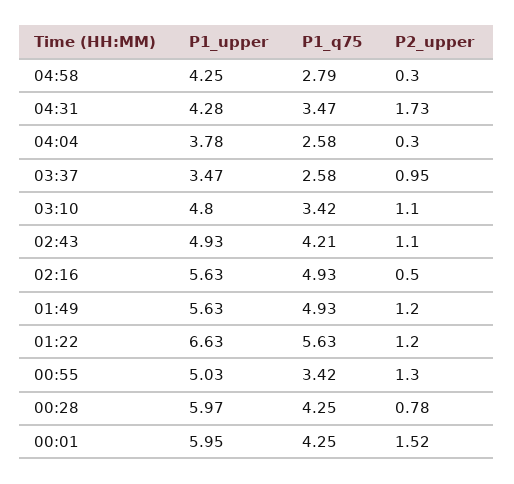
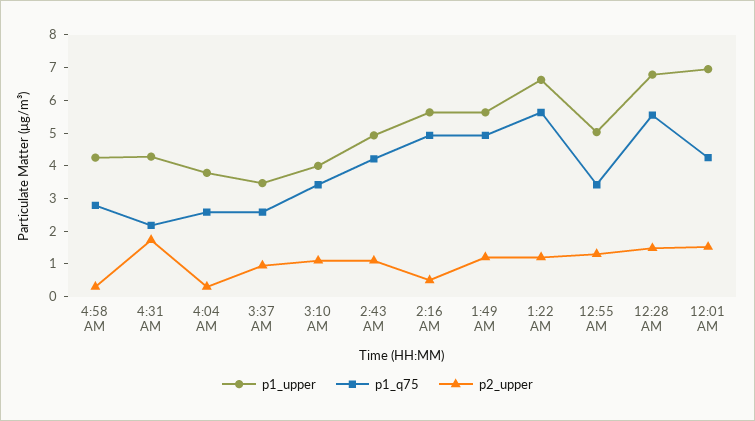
P1_q75, 04:31: 3.47 -> 2.25
P1_upper, 03:10: 4.8 -> 4
P1_upper, 00:28: 5.97 -> 6.75
P1_q75, 00:28: 4.25 -> 5.5
P2_upper, 00:28: 0.78 -> 1.5
P1_upper, 00:01: 5.95 -> 7

